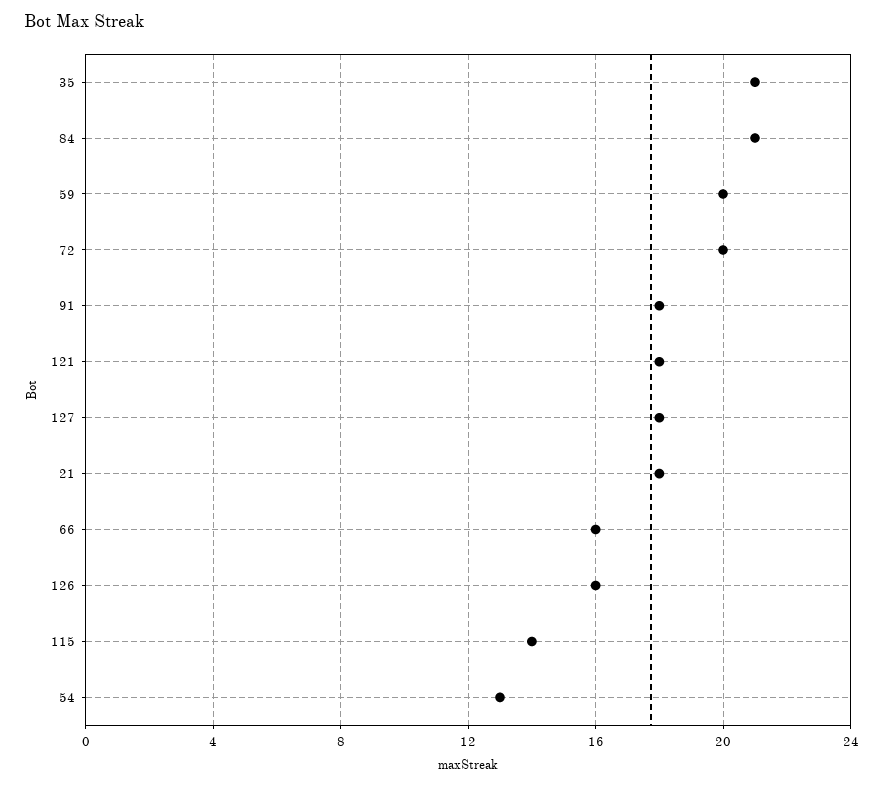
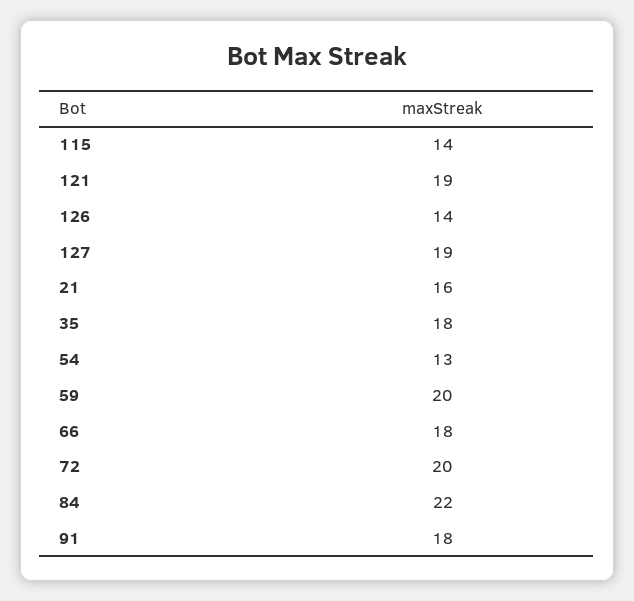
35: 21 -> 18
84: 21 -> 22
121: 18 -> 19
127: 18 -> 19
21: 18 -> 16
66: 16 -> 18
126: 16 -> 14

